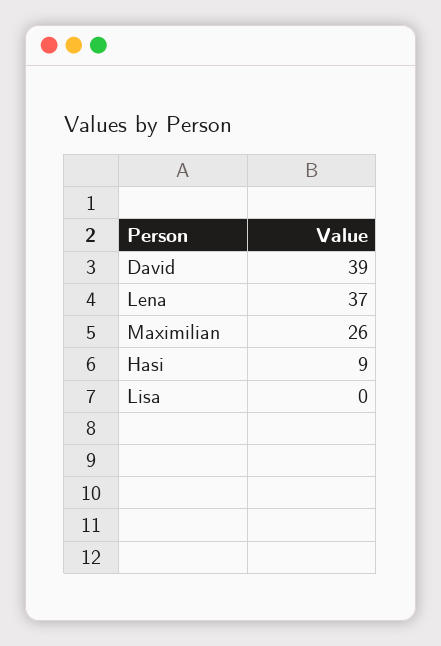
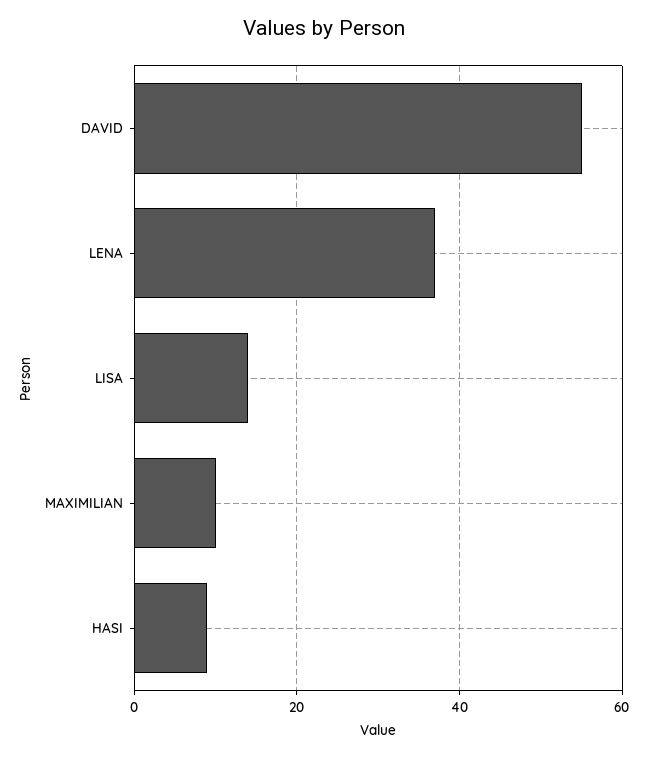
David: 39 -> 55
Maximilian: 26 -> 10
Lisa: 0 -> 15

